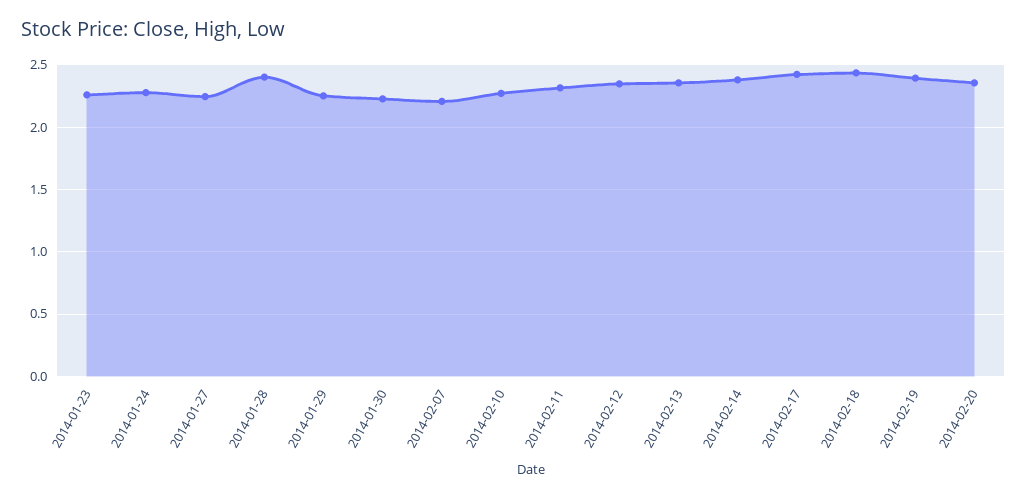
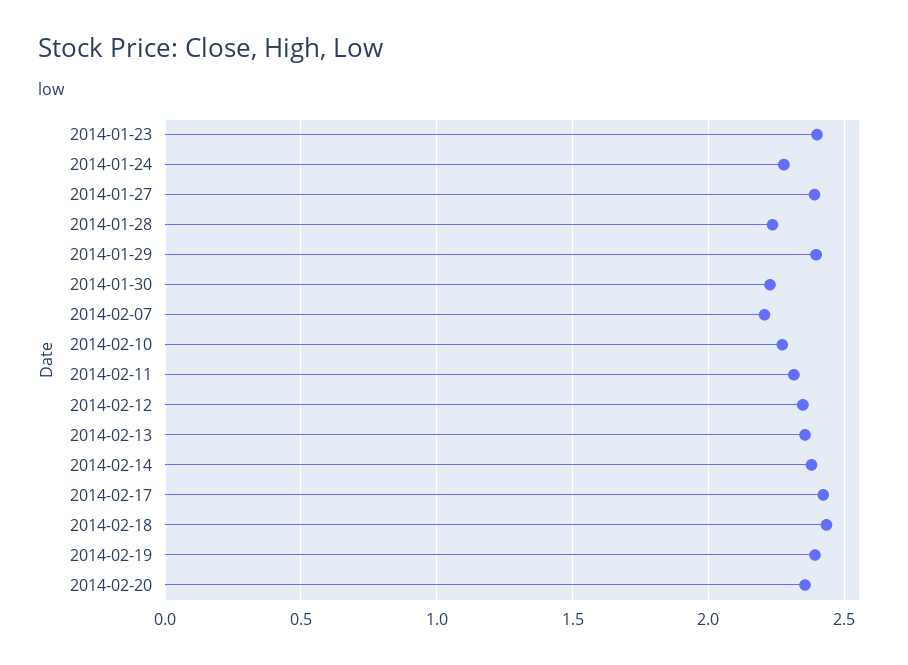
2014-01-23: 2.25 -> 2.4
2014-01-27: 2.25 -> 2.4
2014-01-28: 2.4 -> 2.25
2014-01-29: 2.25 -> 2.4

